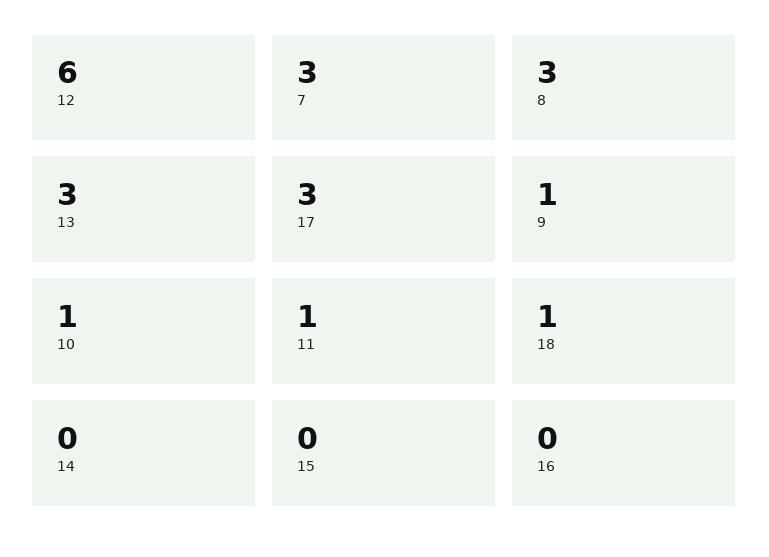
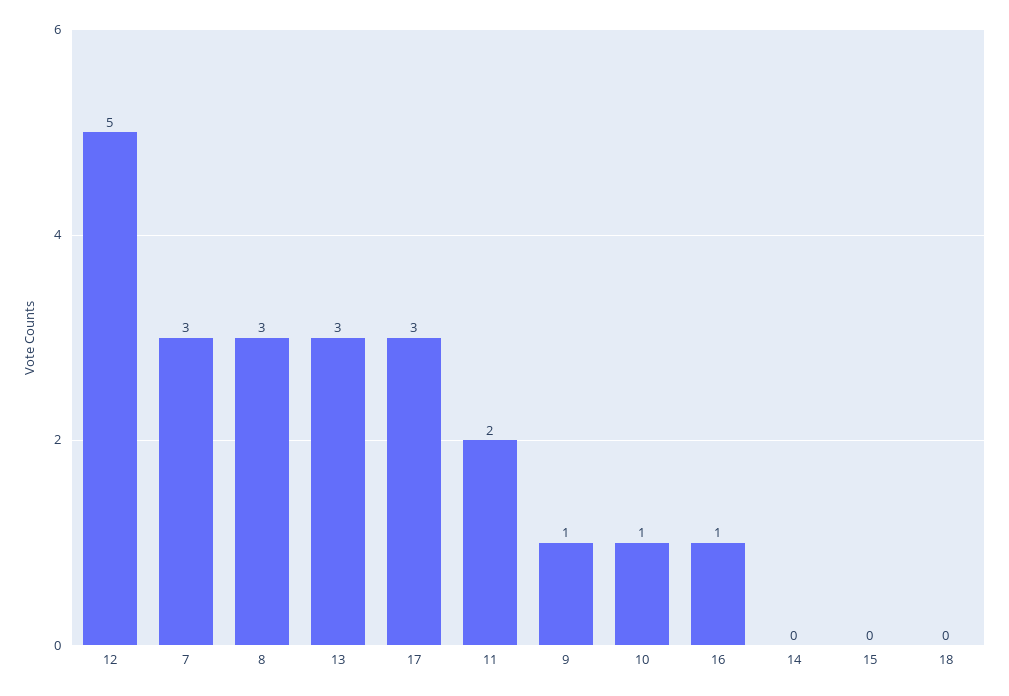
12: 6 -> 5
11: 1 -> 2
18: 1 -> 0
16: 0 -> 1

